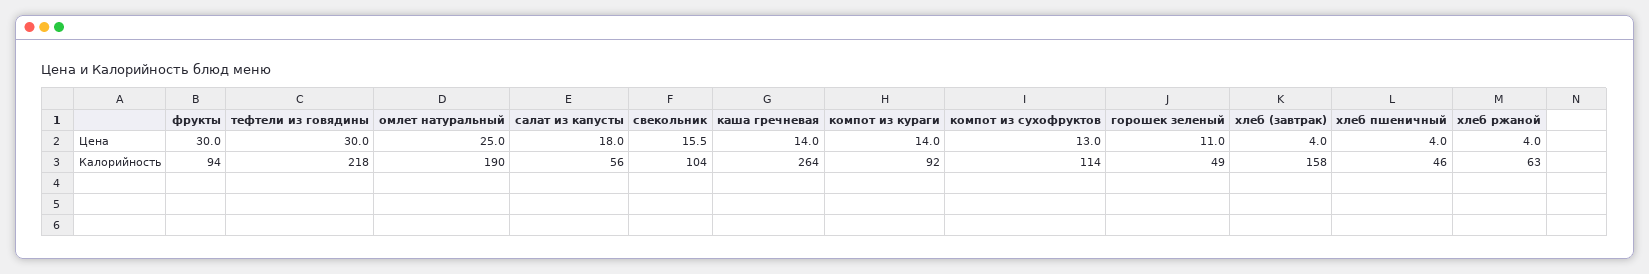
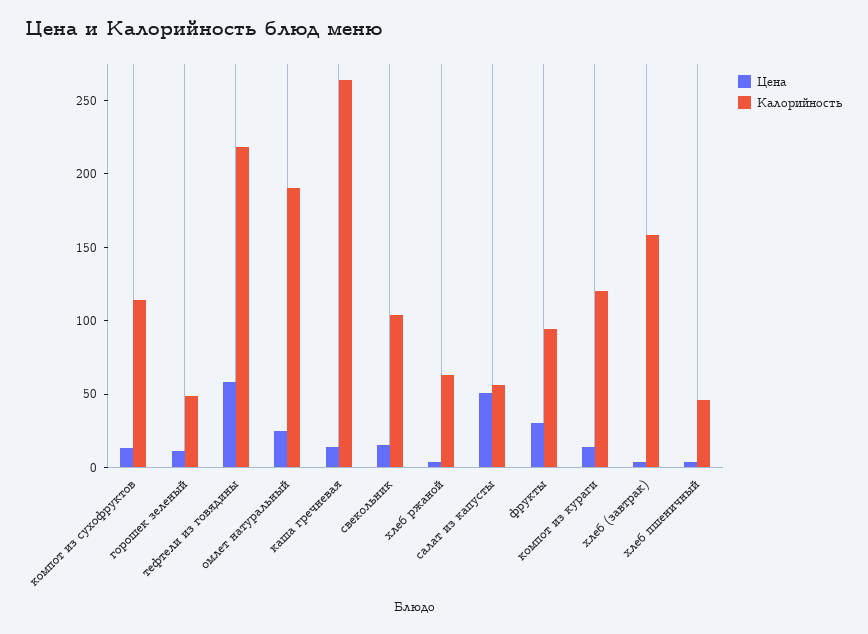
Цена, тефтели из говядины: 30 -> 60
Цена, салат из капусты: 18 -> 50
Калорийность, компот из кураги: 92 -> 120

